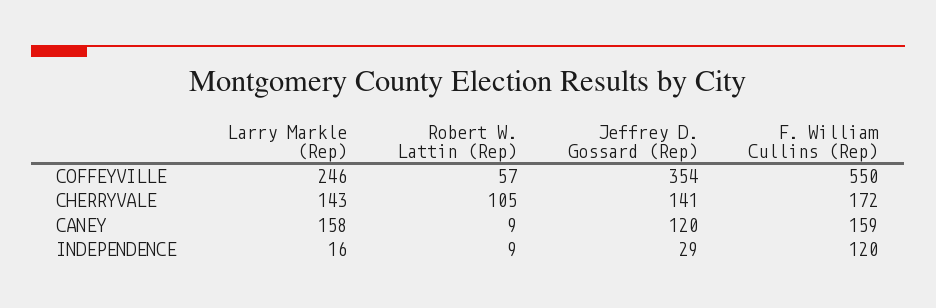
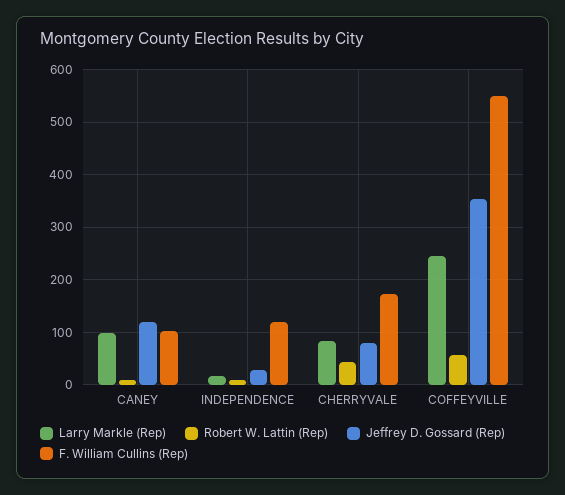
Larry Markle (Rep), CHERRYVALE: 143 -> 80
Robert W. Lattin (Rep), CHERRYVALE: 105 -> 40
Jeffrey D. Gossard (Rep), CHERRYVALE: 141 -> 80
Larry Markle (Rep), CANEY: 158 -> 100
F. William Cullins (Rep), CANEY: 159 -> 100

